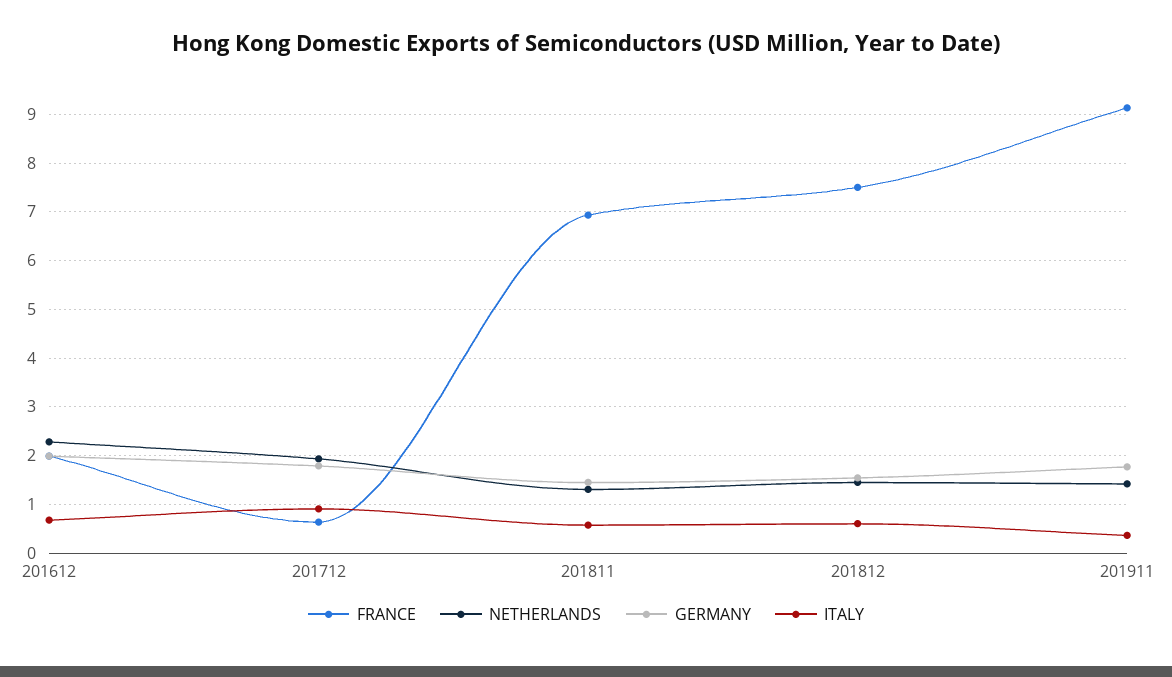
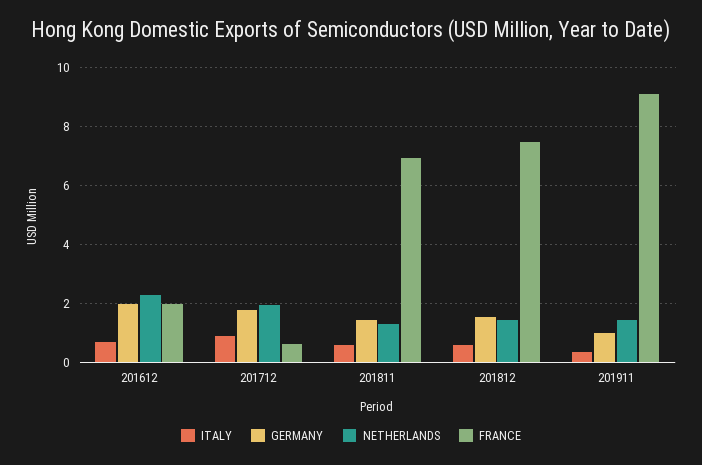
GERMANY, 201911: 1.8 -> 1

